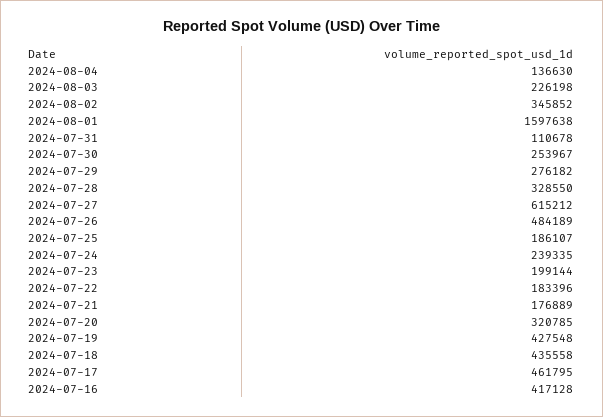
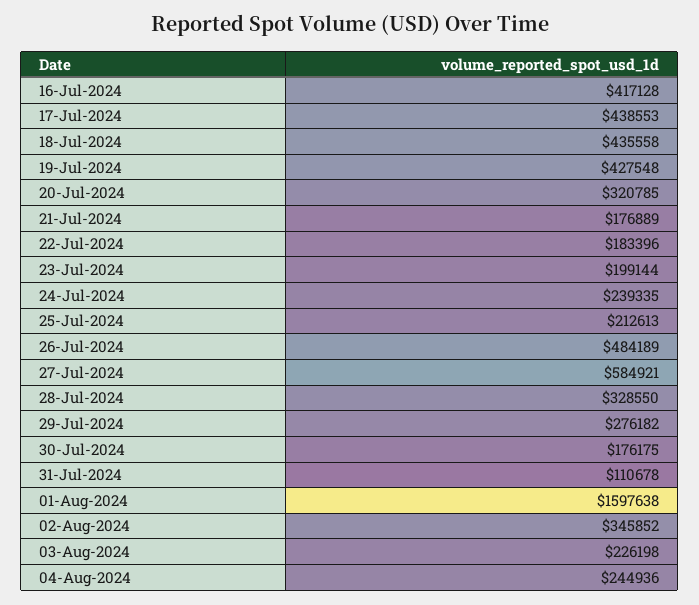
2024-08-04: 136630 -> 244936
2024-07-30: 253967 -> 176175
2024-07-27: 615212 -> 584921
2024-07-25: 186107 -> 212613
2024-07-17: 461795 -> 438553

